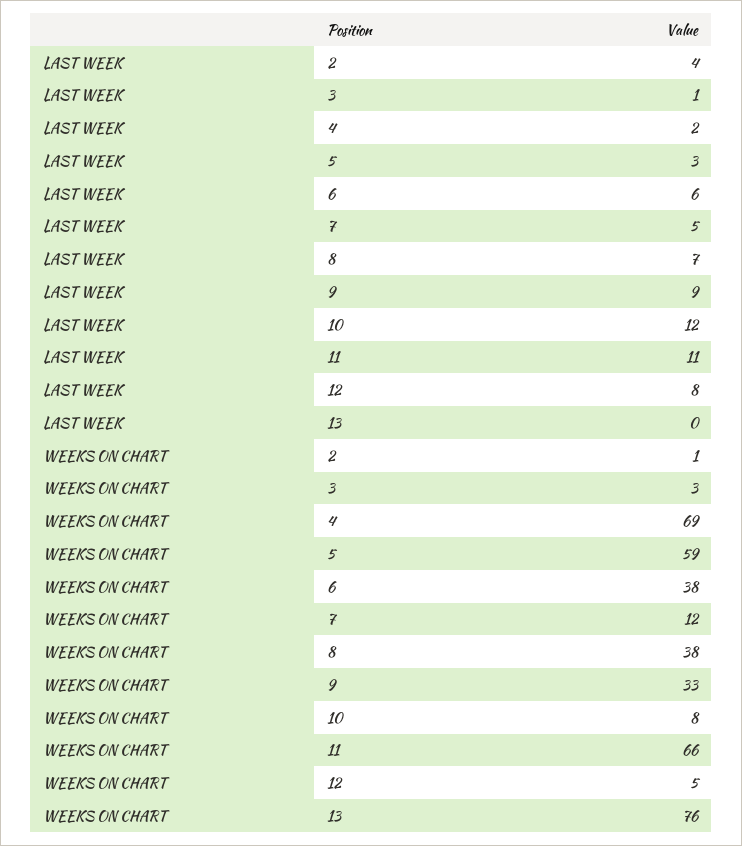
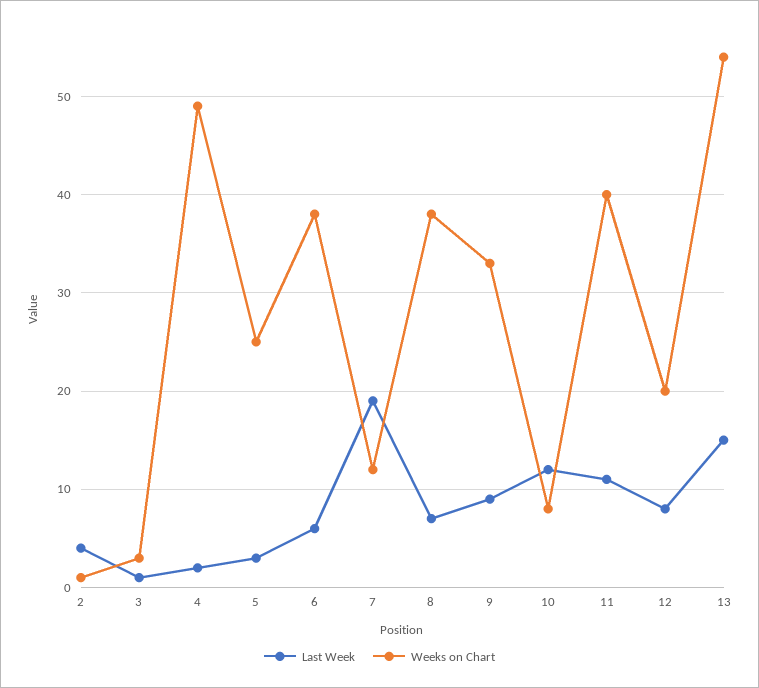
LAST WEEK, 7: 5 -> 19
LAST WEEK, 13: 0 -> 15
WEEKS ON CHART, 4: 69 -> 49
WEEKS ON CHART, 5: 59 -> 25
WEEKS ON CHART, 11: 66 -> 40
WEEKS ON CHART, 12: 5 -> 20
WEEKS ON CHART, 13: 76 -> 54

